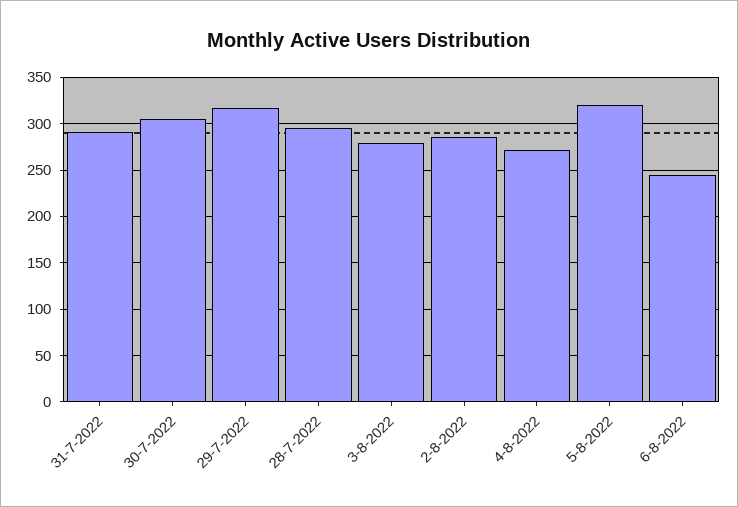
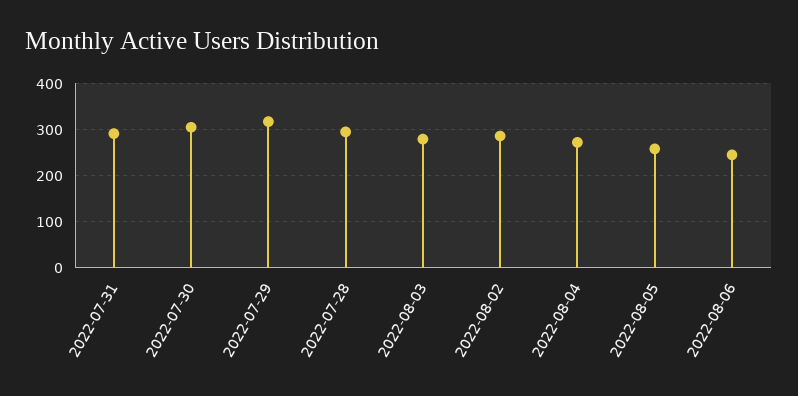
5-8-2022: 320 -> 260

